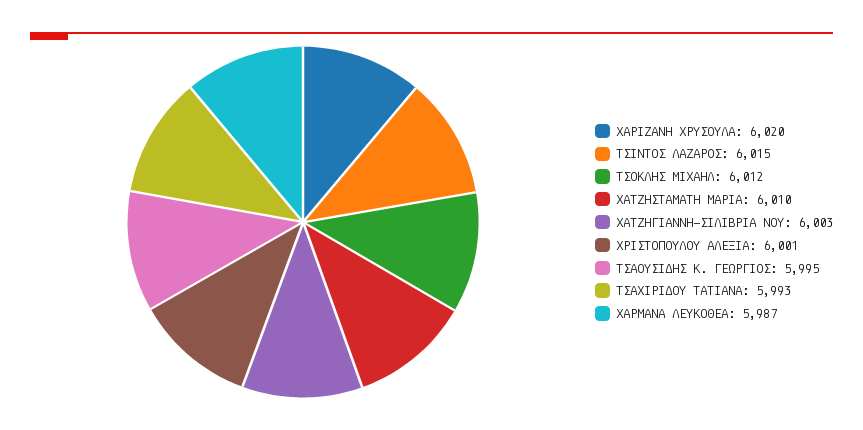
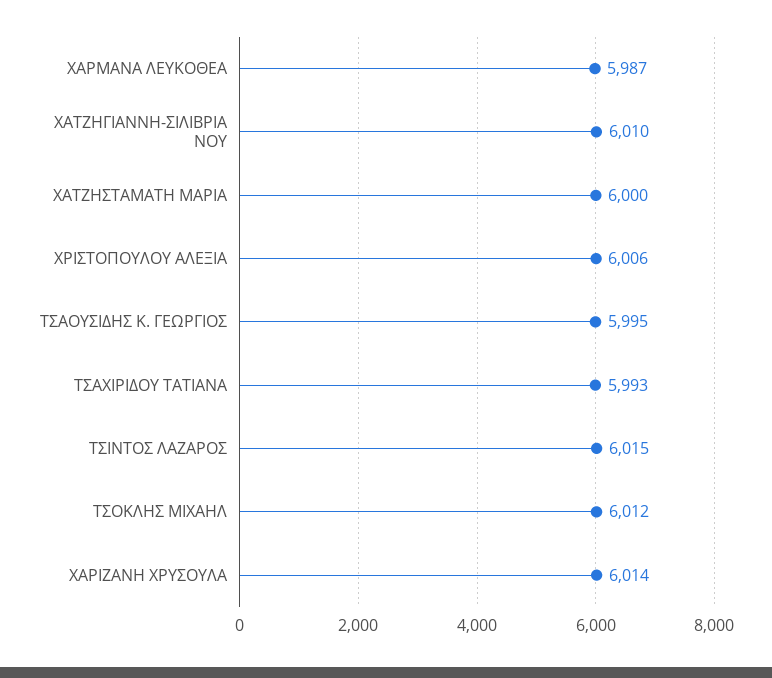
ΧΑΡΙΖΑΝΗ ΧΡΥΣΟΥΛΑ: 6020 -> 6014
ΧΑΤΖΗΣΤΑΜΑΤΗ ΜΑΡΙΑ: 6010 -> 6000
ΧΑΤΖΗΓΙΑΝΝΗ-ΣΙΛΙΒΡΙΑ ΝΟΥ: 6003 -> 6010
ΧΡΙΣΤΟΠΟΥΛΟΥ ΑΛΕΞΙΑ: 6001 -> 6006

